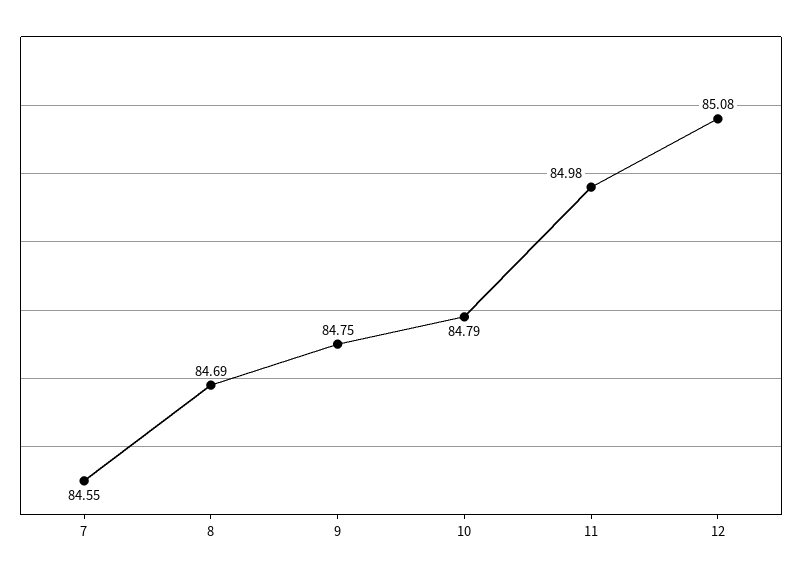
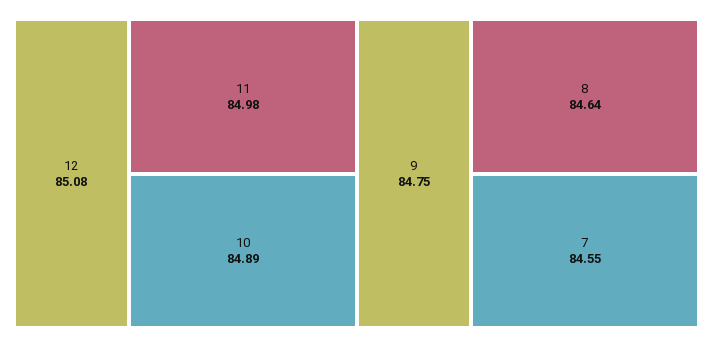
8: 84.69 -> 84.64
10: 84.79 -> 84.89

